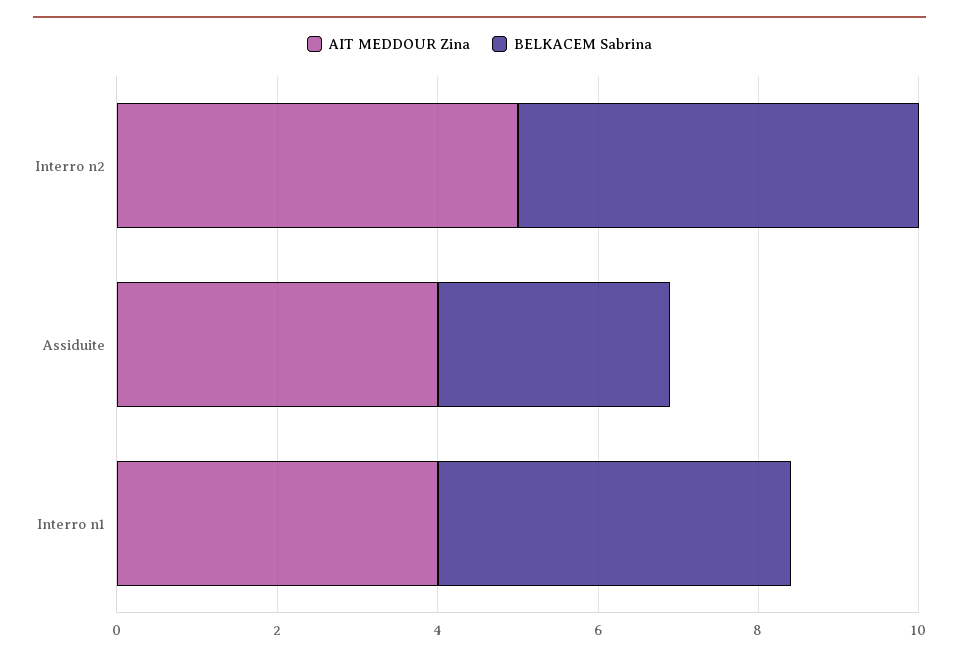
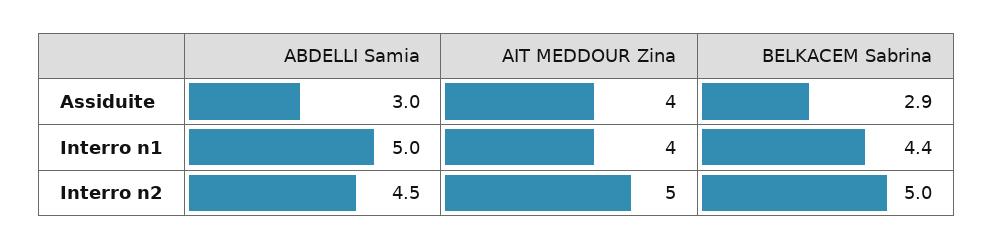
ABDELLI Samia, Assiduite: none -> 3
ABDELLI Samia, Interro n1: none -> 5
ABDELLI Samia, Interro n2: none -> 4.5

